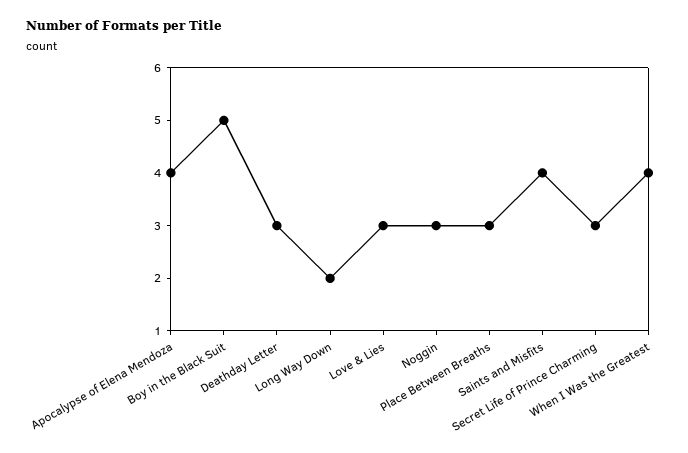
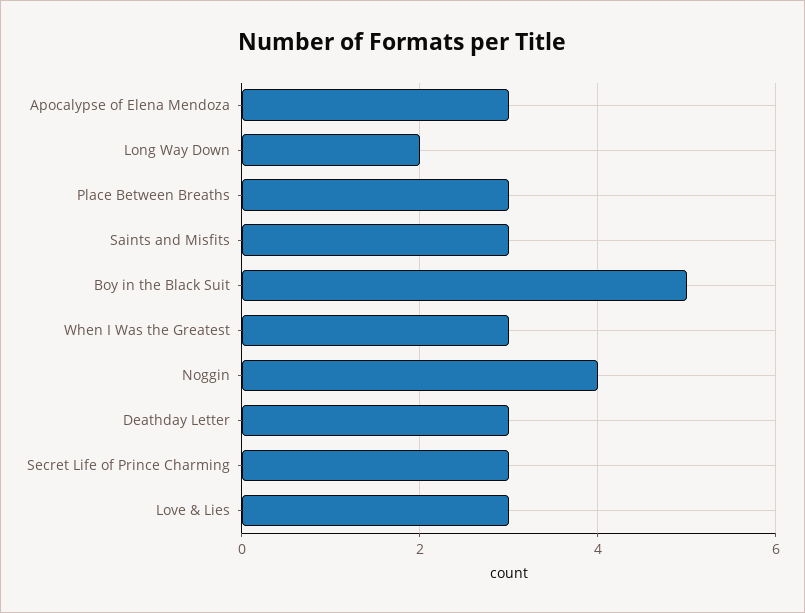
Apocalypse of Elena Mendoza: 4 -> 3
Noggin: 3 -> 4
Saints and Misfits: 4 -> 3
When I Was the Greatest: 4 -> 3

